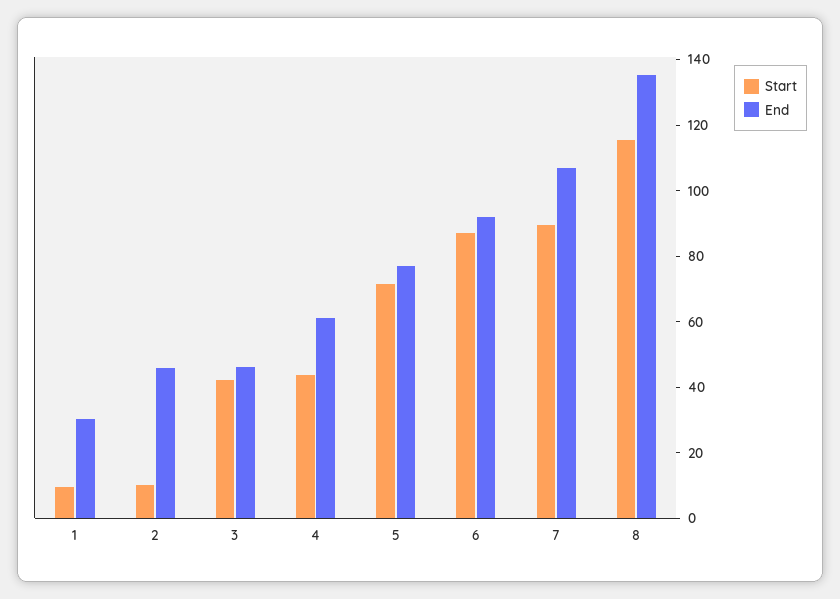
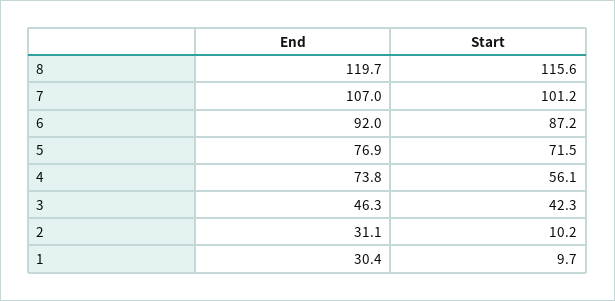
End, 2: 45 -> 31.1
Start, 4: 45 -> 56.1
End, 4: 60 -> 73.8
Start, 7: 90 -> 101.2
End, 8: 135 -> 119.7

